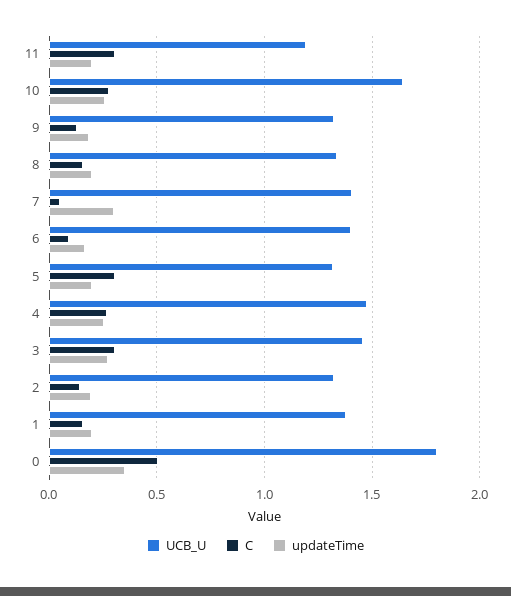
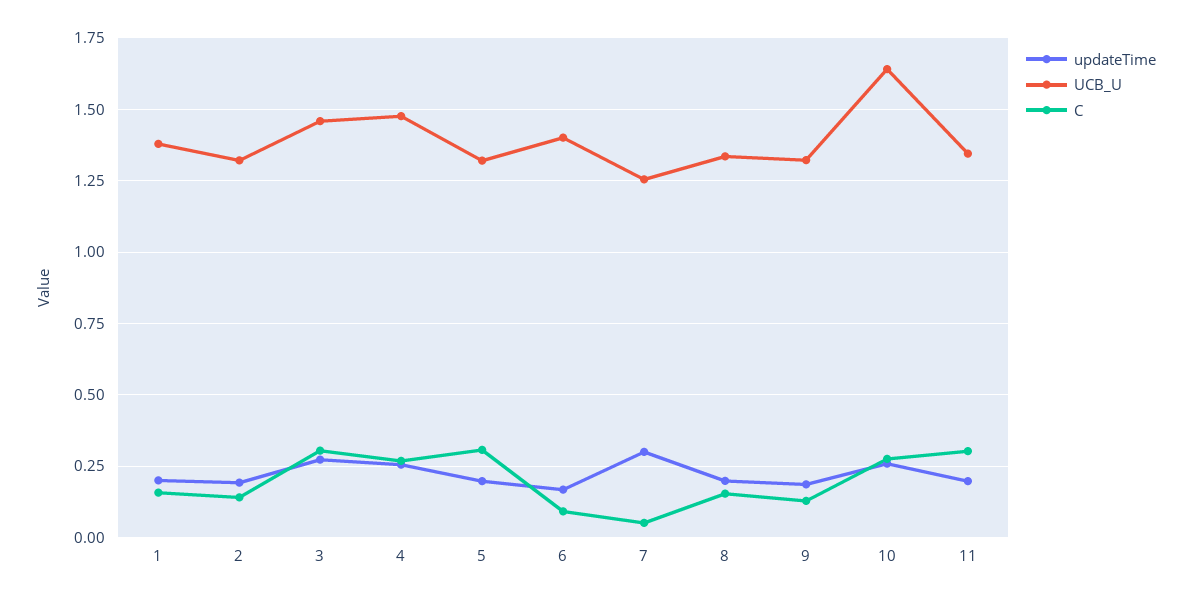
UCB_U, 11: 1.2 -> 1.35
UCB_U, 7: 1.4 -> 1.25
UCB_U, 0: 1.8 -> none
C, 0: 0.5 -> none
updateTime, 0: 0.35 -> none

